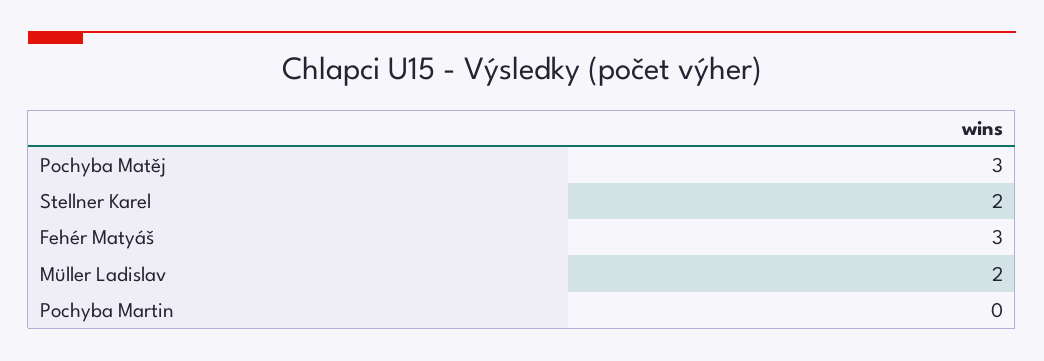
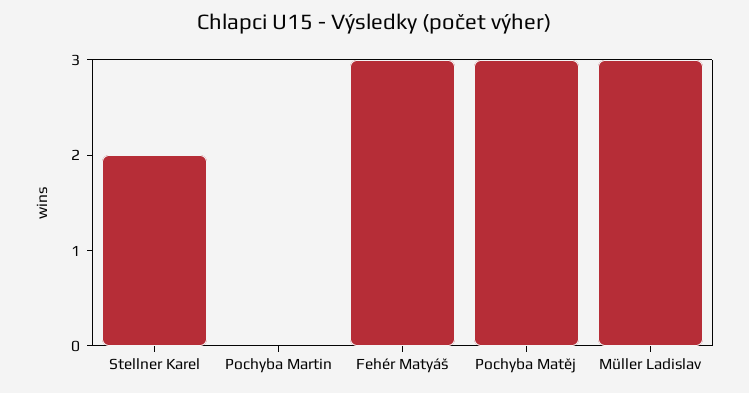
Müller Ladislav: 2 -> 3

